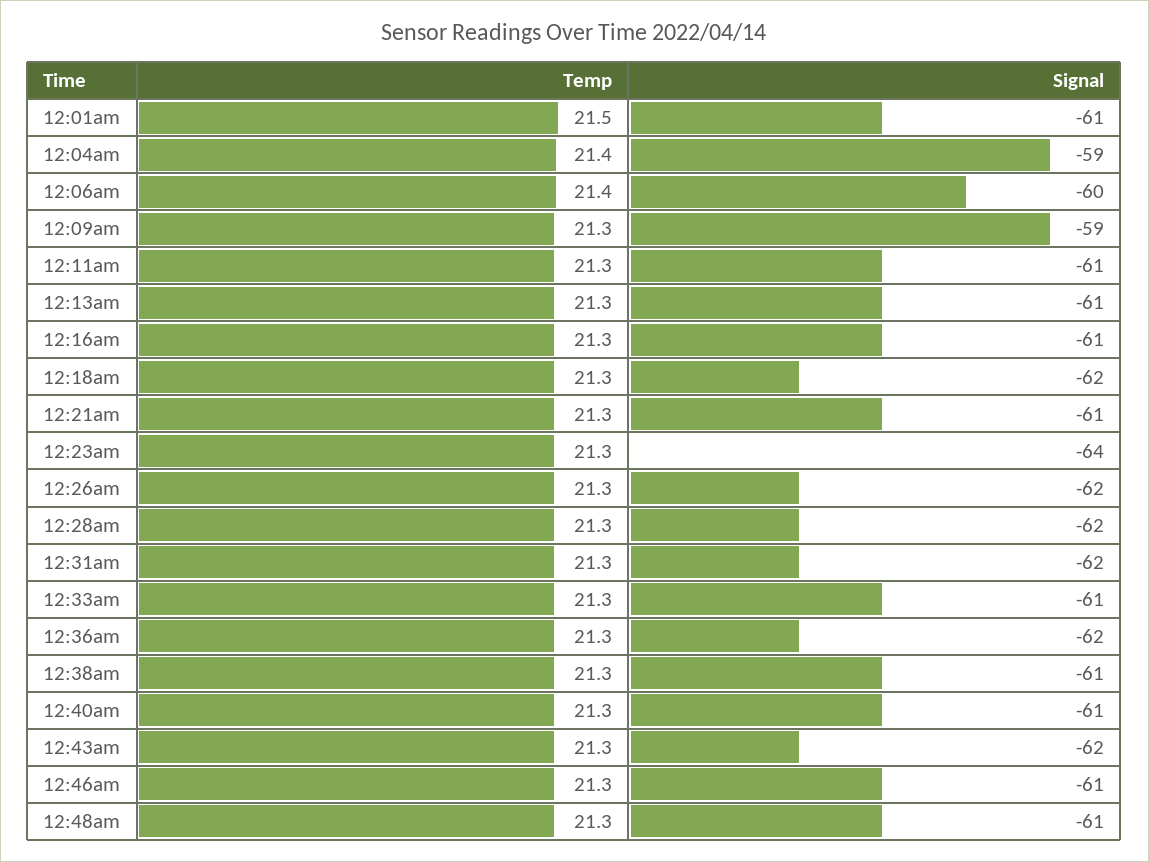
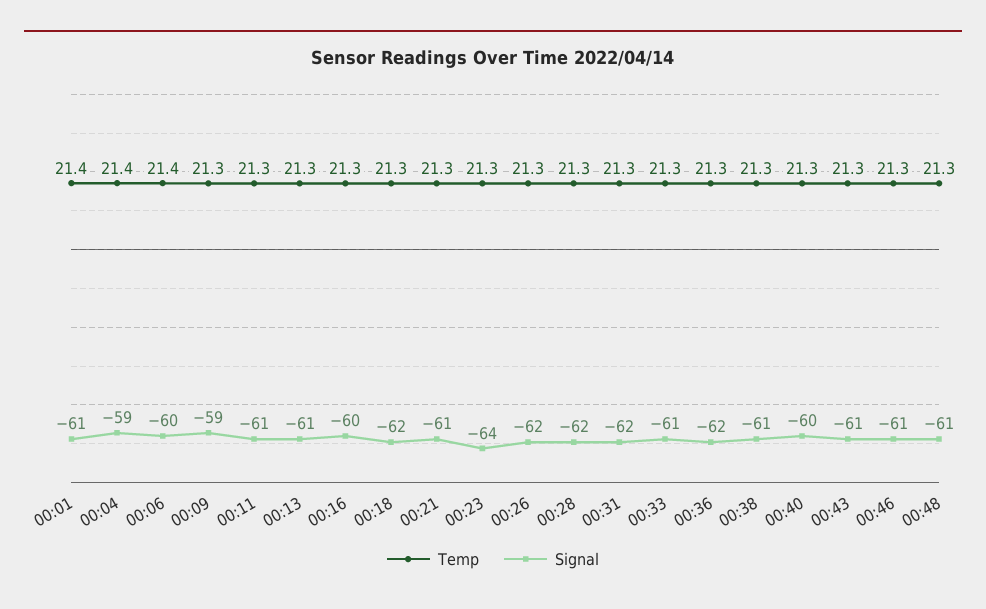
Temp, 12:01am: 21.5 -> 21.4
Signal, 12:16am: -61 -> -60
Signal, 12:40am: -61 -> -60
Signal, 12:43am: -62 -> -61

